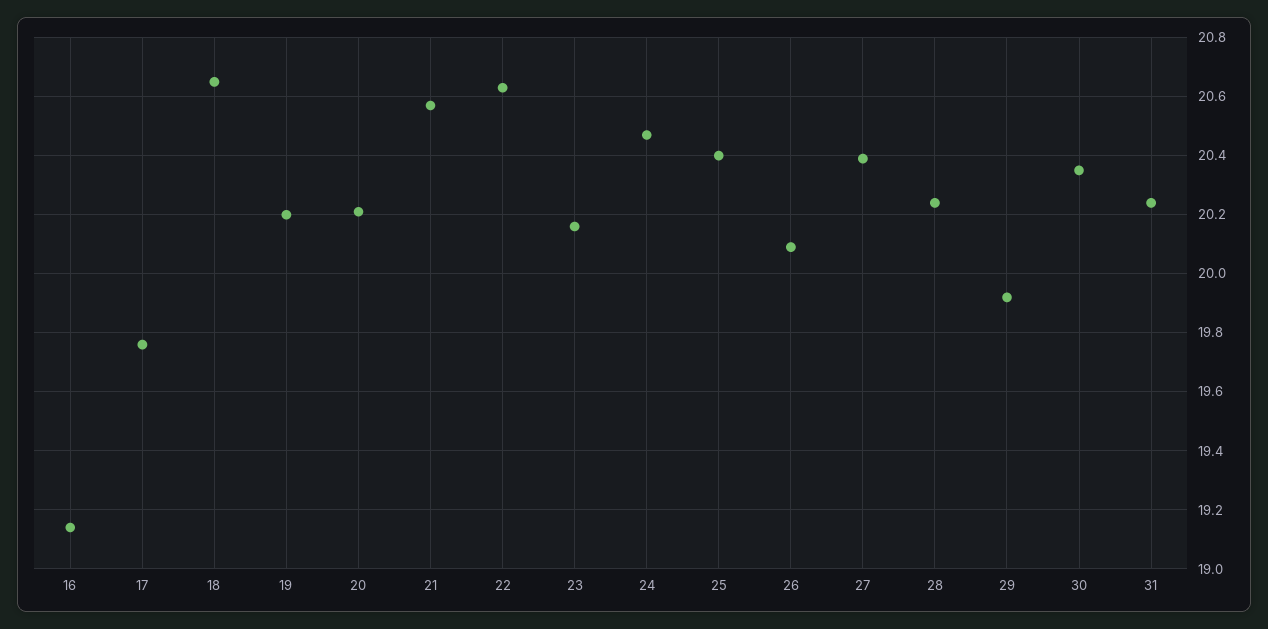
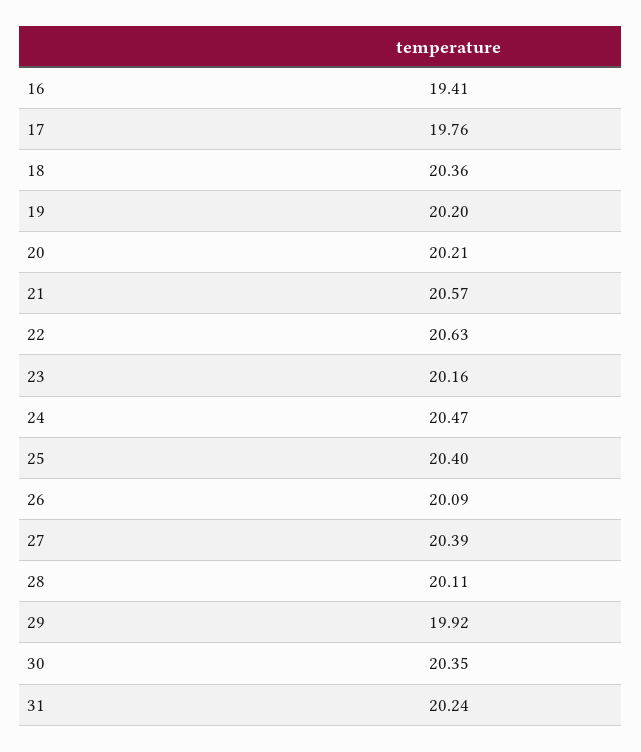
16: 19.15 -> 19.41
18: 20.65 -> 20.36
28: 20.25 -> 20.11

